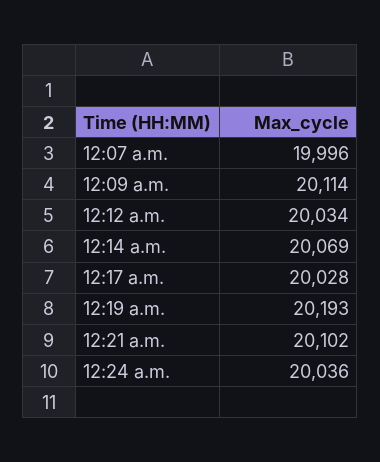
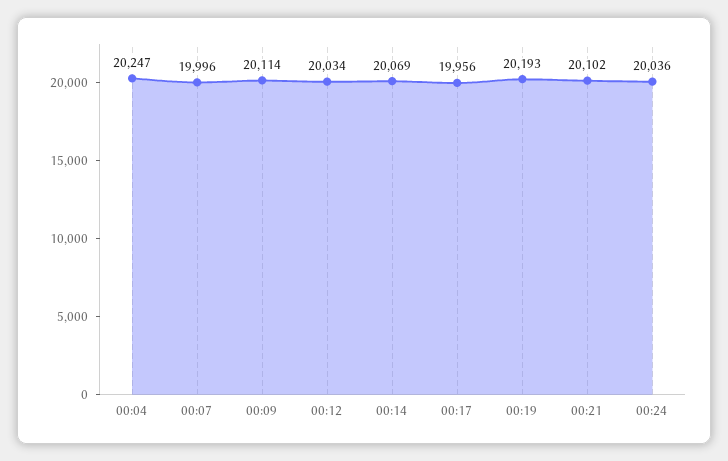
12:17 a.m.: 20028 -> 19956
00:04: none -> 20247

